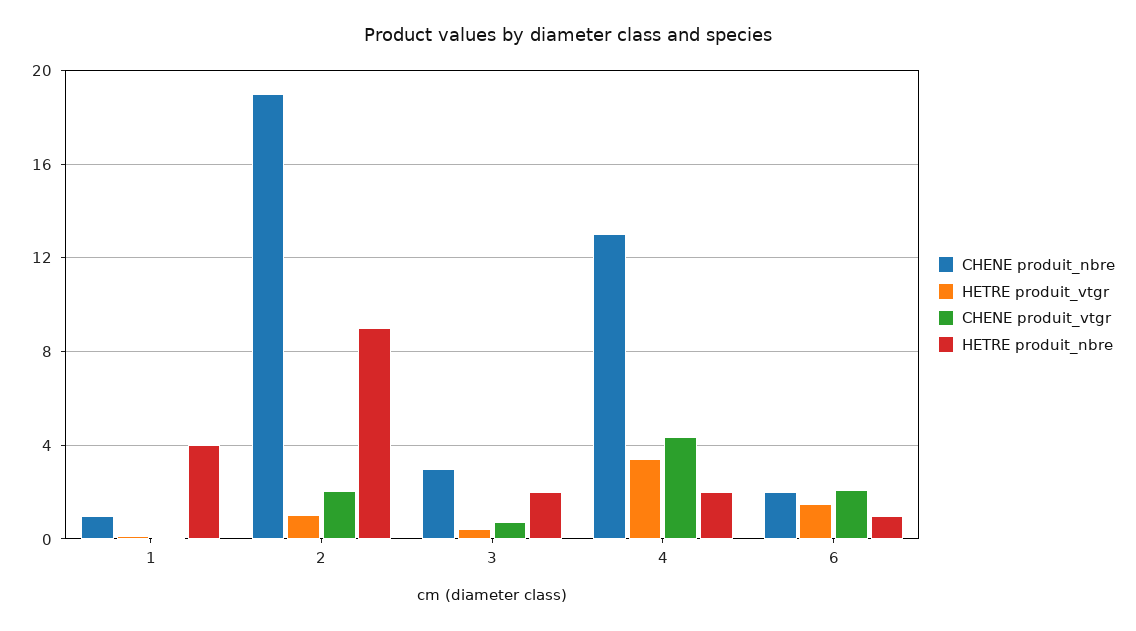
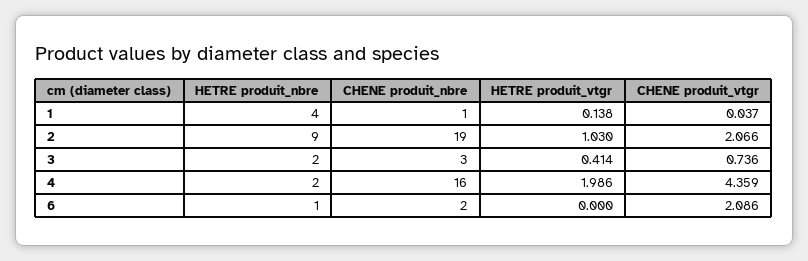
CHENE produit_nbre, 4: 13 -> 16
HETRE produit_vtgr, 4: 3.5 -> 1.986
HETRE produit_vtgr, 6: 1.5 -> 0

